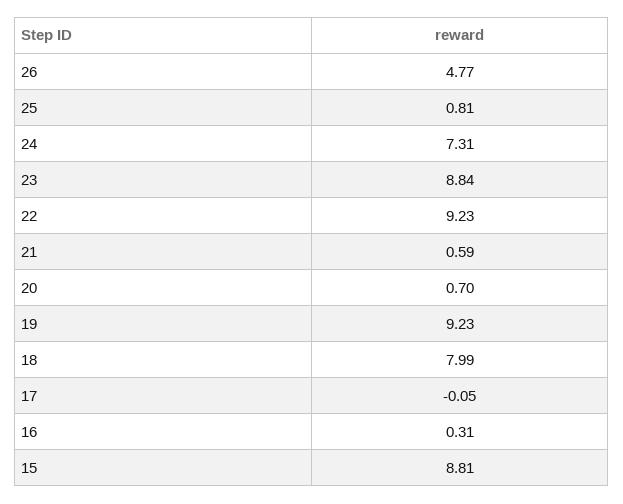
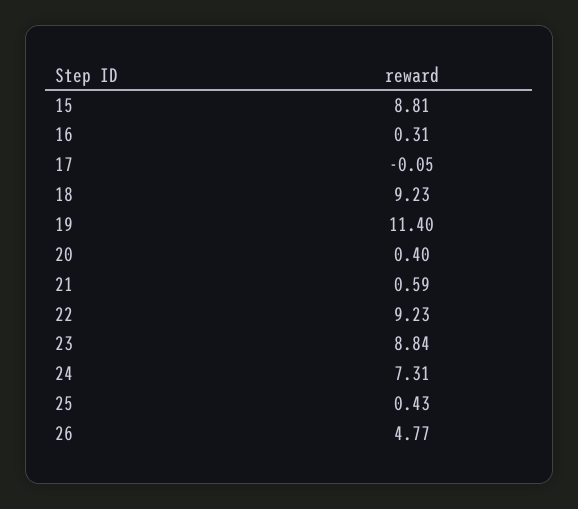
25: 0.81 -> 0.43
20: 0.7 -> 0.4
19: 9.23 -> 11.4
18: 7.99 -> 9.23

